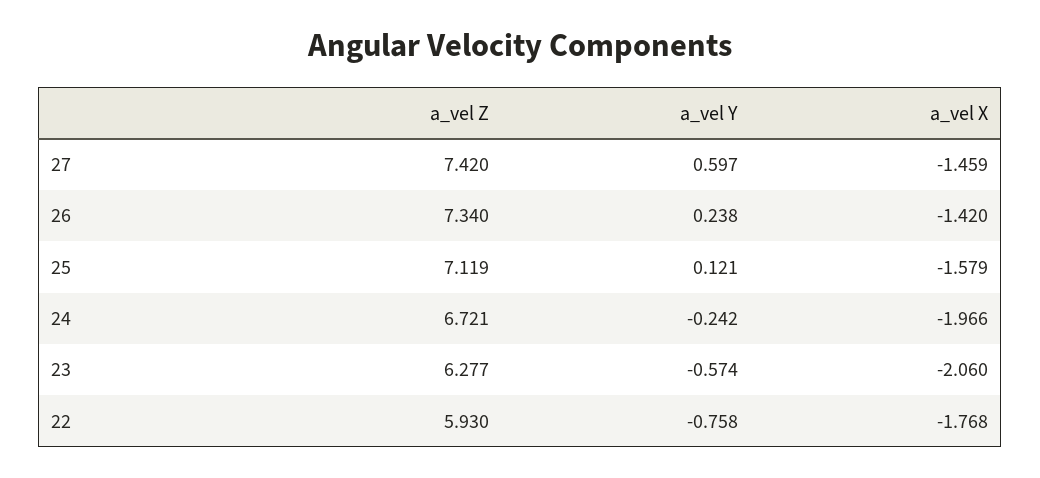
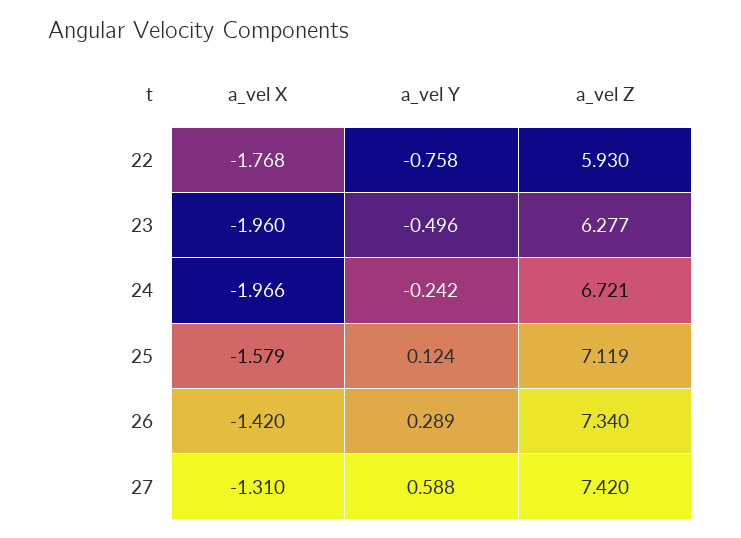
a_vel Y, 27: 0.597 -> 0.588
a_vel X, 27: -1.459 -> -1.31
a_vel Y, 26: 0.238 -> 0.289
a_vel Y, 25: 0.121 -> 0.124
a_vel Y, 23: -0.574 -> -0.496
a_vel X, 23: -2.06 -> -1.96

